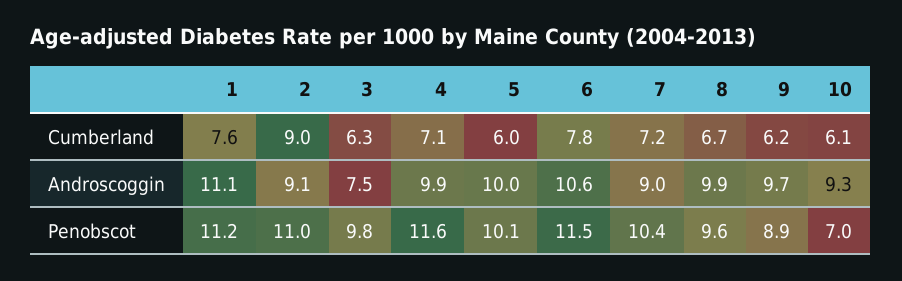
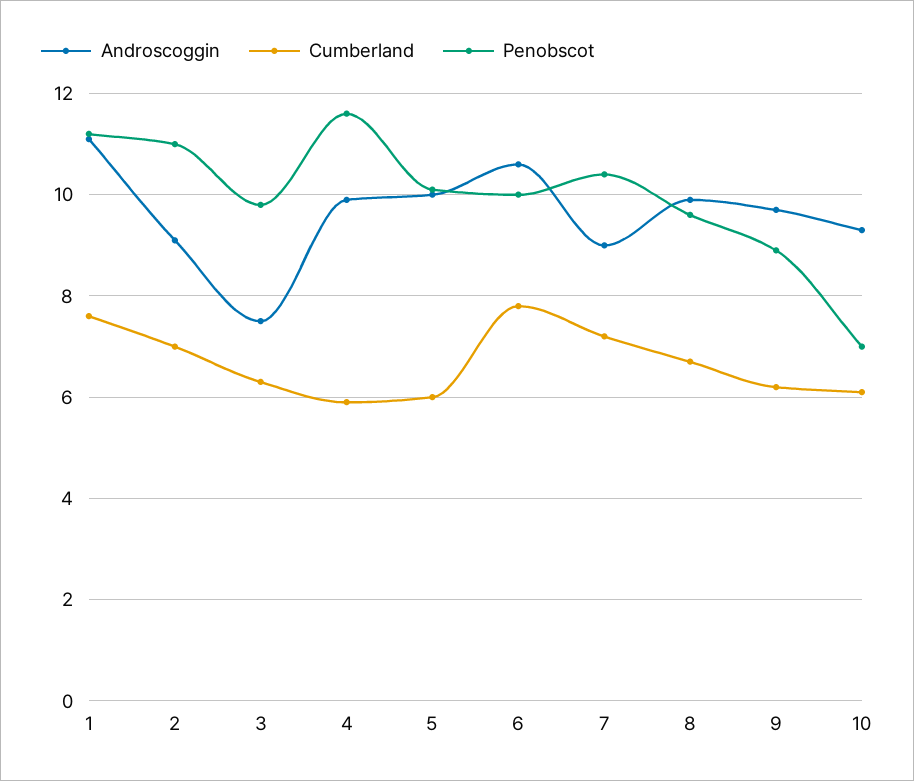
Cumberland, 2: 9 -> 7
Cumberland, 4: 7.1 -> 6
Penobscot, 6: 11.5 -> 10

